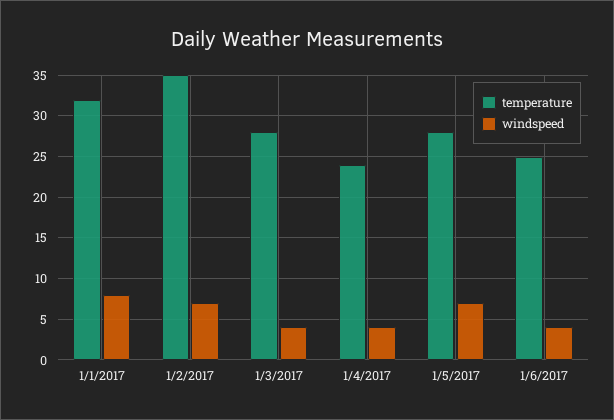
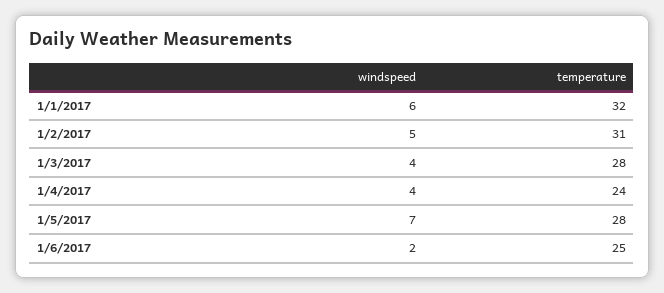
windspeed, 1/1/2017: 8 -> 6
temperature, 1/2/2017: 35 -> 31
windspeed, 1/2/2017: 7 -> 5
windspeed, 1/6/2017: 4 -> 2

